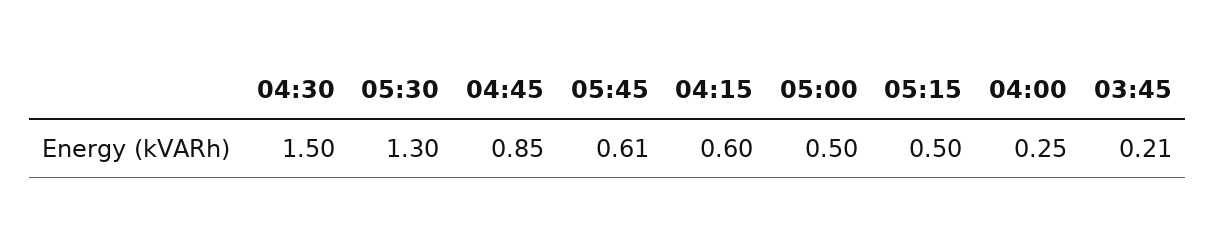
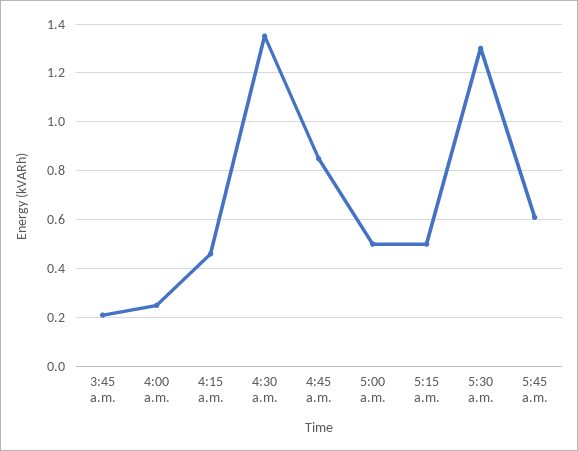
04:30: 1.5 -> 1.35
04:15: 0.6 -> 0.45

